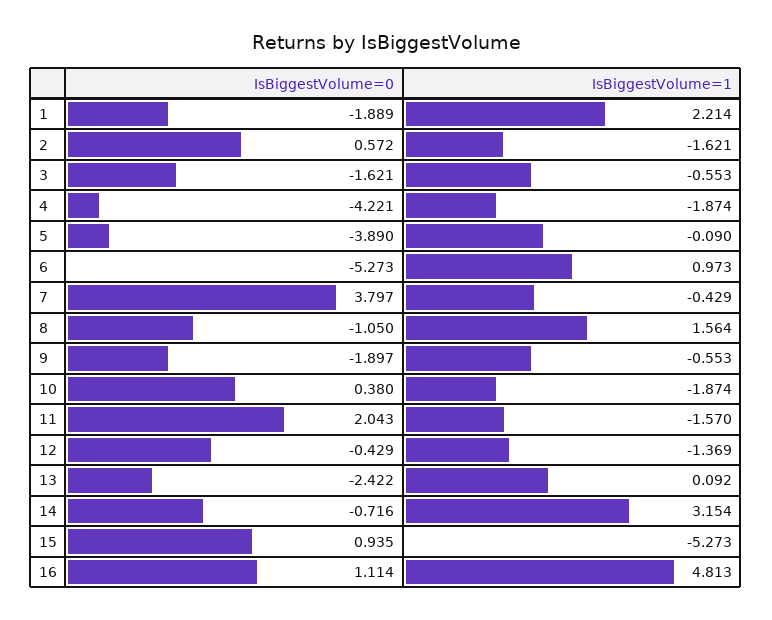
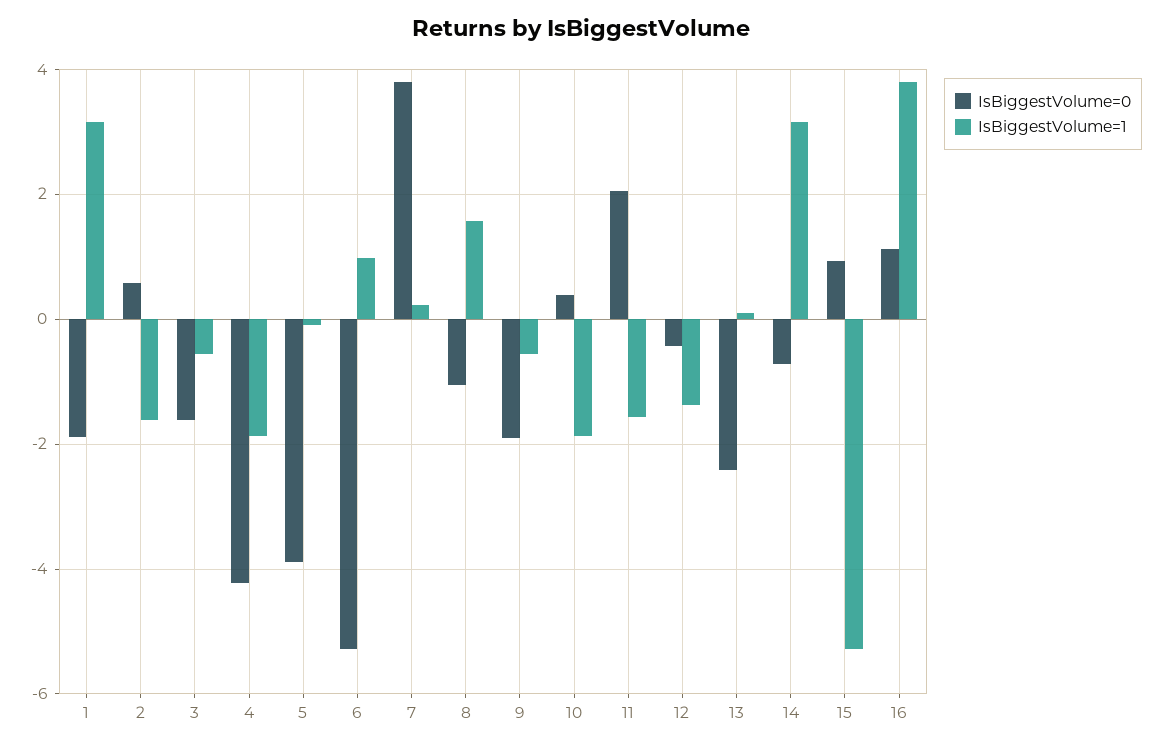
IsBiggestVolume=1, 1: 2.214 -> 3.2
IsBiggestVolume=1, 7: -0.429 -> 0.2
IsBiggestVolume=1, 16: 4.813 -> 3.8

